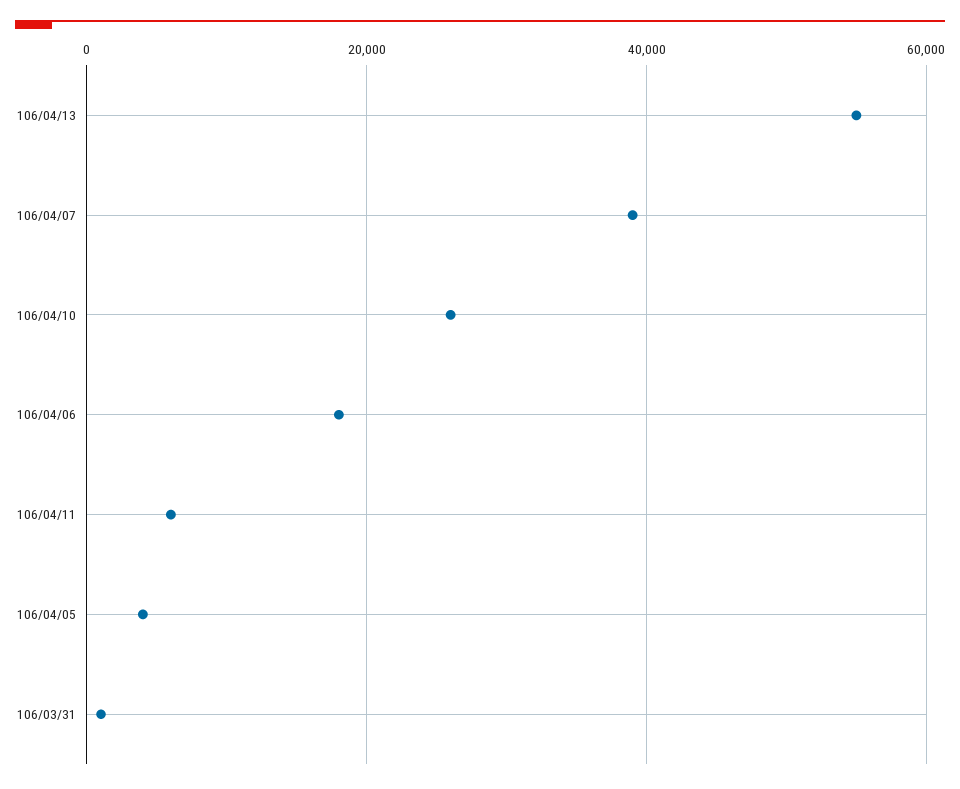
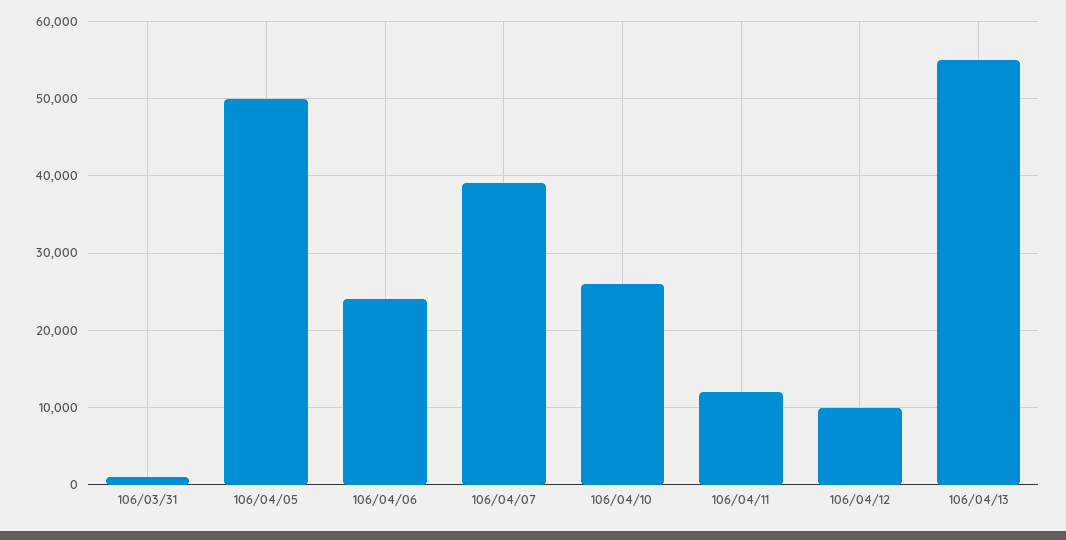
106/04/06: 18000 -> 24000
106/04/11: 6000 -> 12000
106/04/05: 4000 -> 50000
106/04/12: none -> 10000

